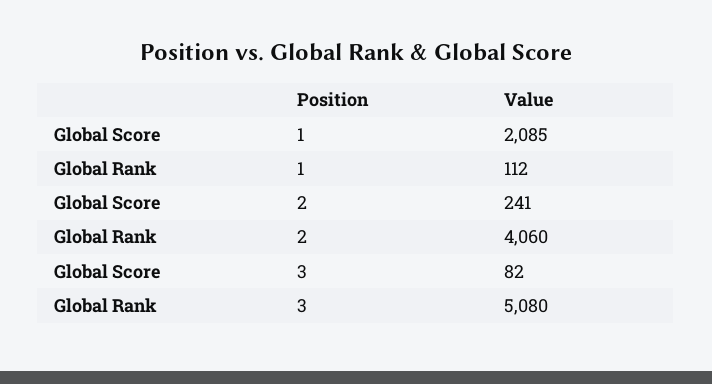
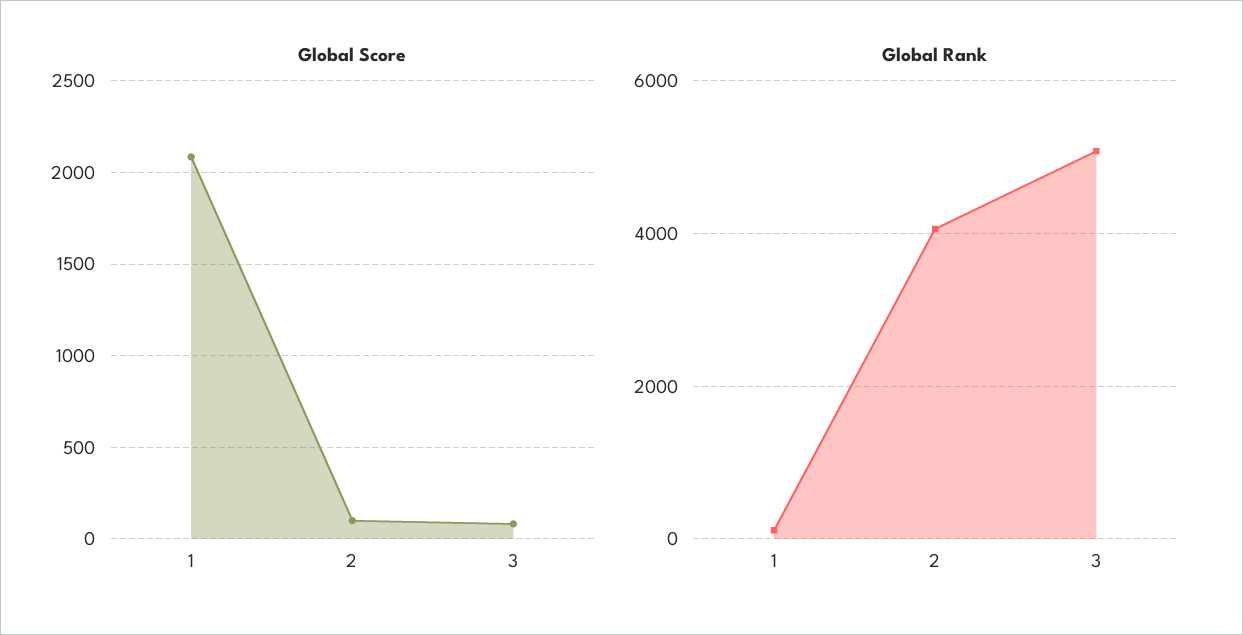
Global Score, 2: 241 -> 100

